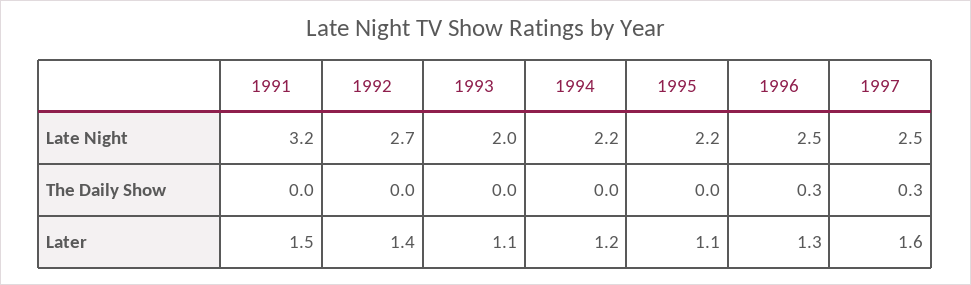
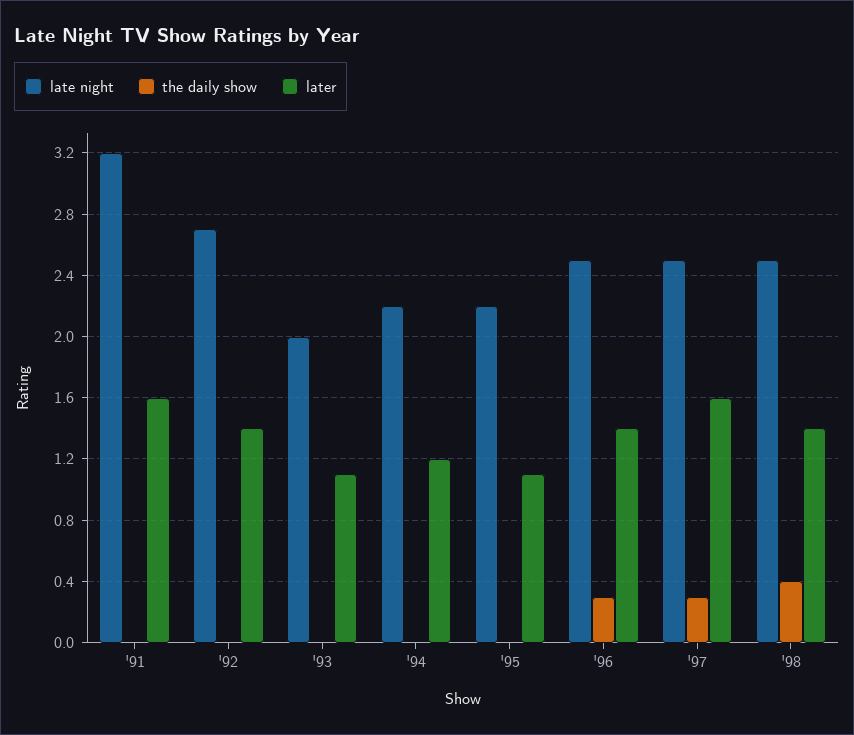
Later, 1991: 1.5 -> 1.6
Later, 1996: 1.3 -> 1.4
Late Night, '98: none -> 2.5
The Daily Show, '98: none -> 0.4
Later, '98: none -> 1.4

